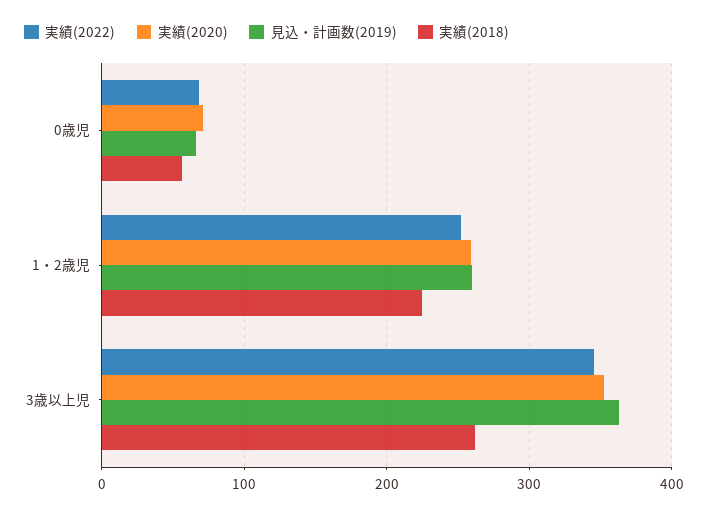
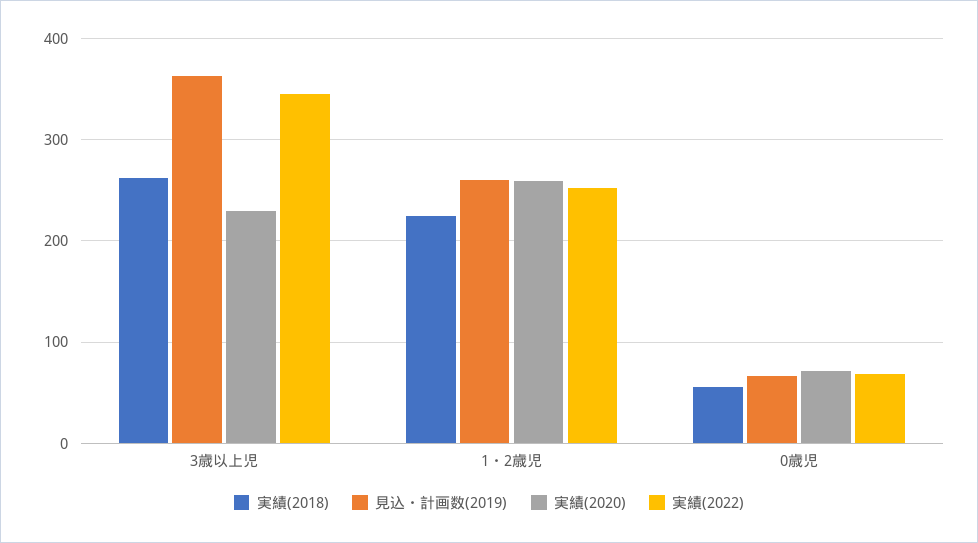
実績(2020), 3歳以上児: 350 -> 230

